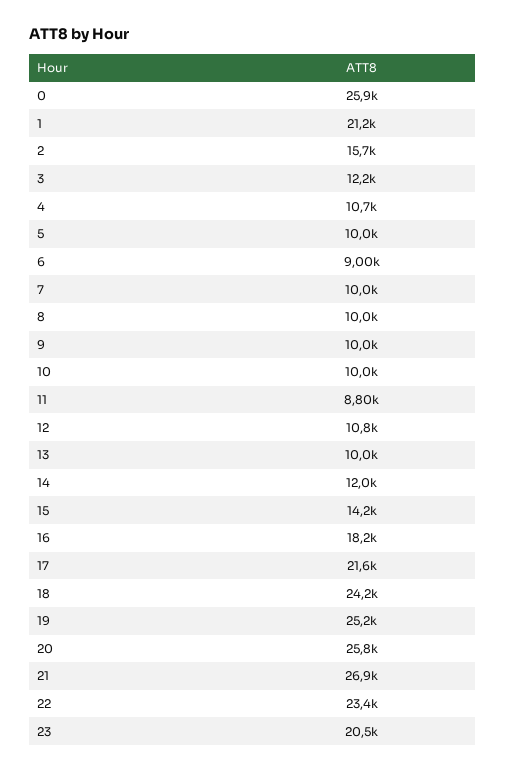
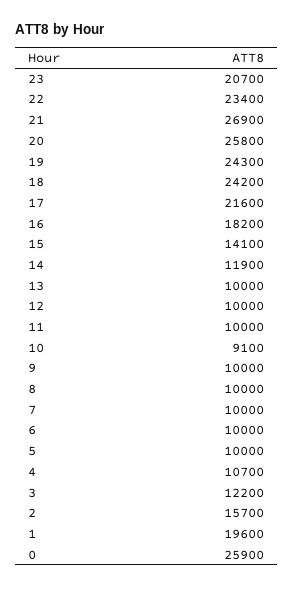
1: 21200 -> 19600
6: 9000 -> 10000
10: 10000 -> 9100
11: 8800 -> 10000
12: 10800 -> 10000
14: 12000 -> 11900
15: 14200 -> 14100
19: 25200 -> 24300
23: 20500 -> 20700

